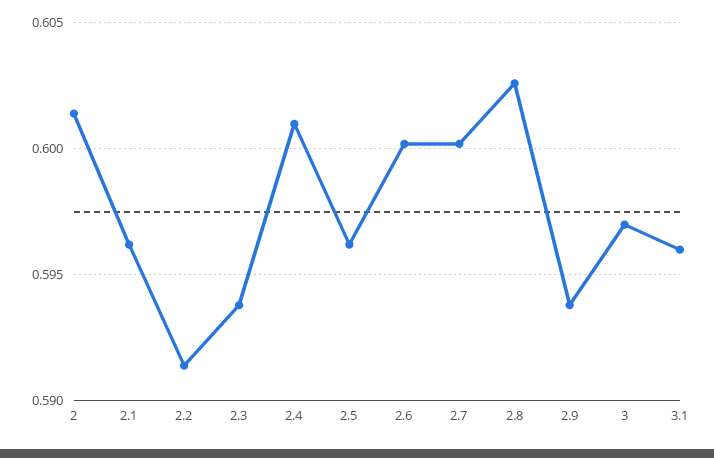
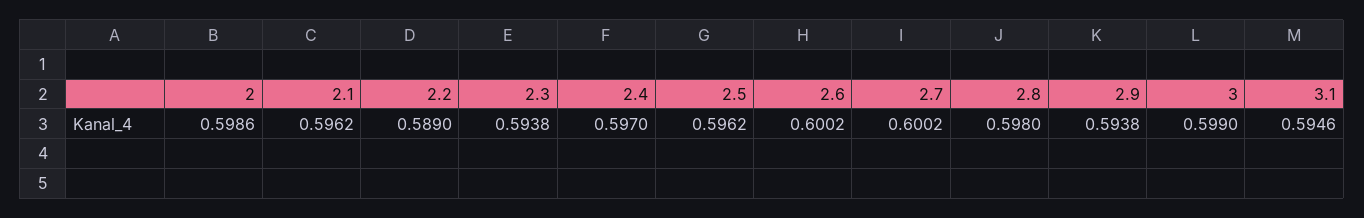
2: 0.6015 -> 0.5986
2.2: 0.5915 -> 0.589
2.4: 0.601 -> 0.597
2.8: 0.6025 -> 0.598
3: 0.597 -> 0.599
3.1: 0.596 -> 0.5946

